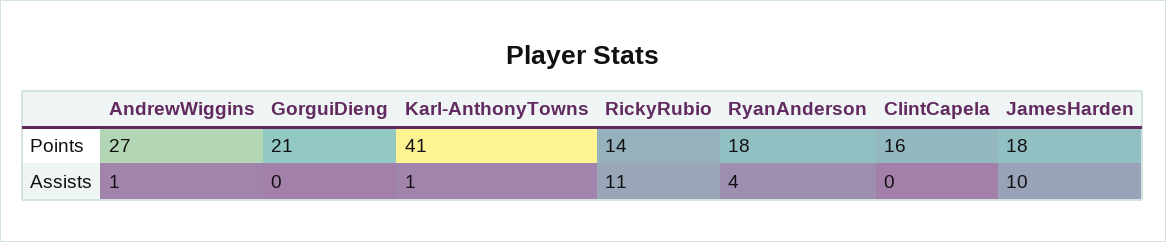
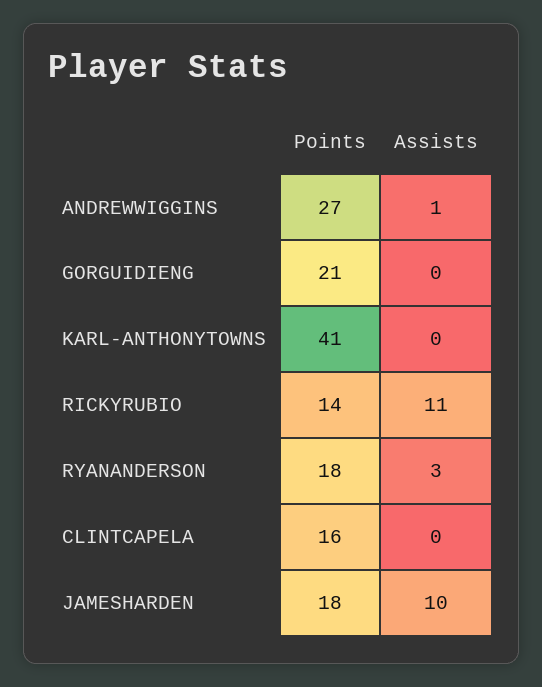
Karl-AnthonyTowns, Assists: 1 -> 0
RyanAnderson, Assists: 4 -> 3

